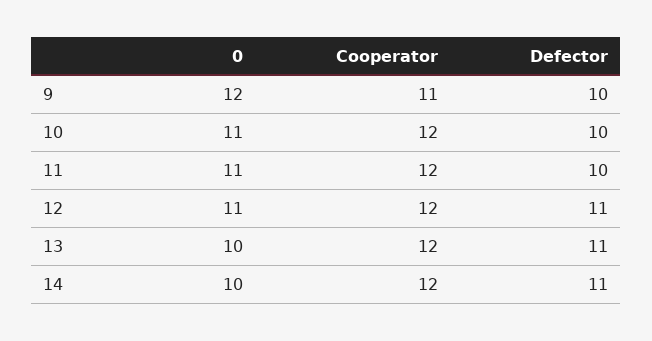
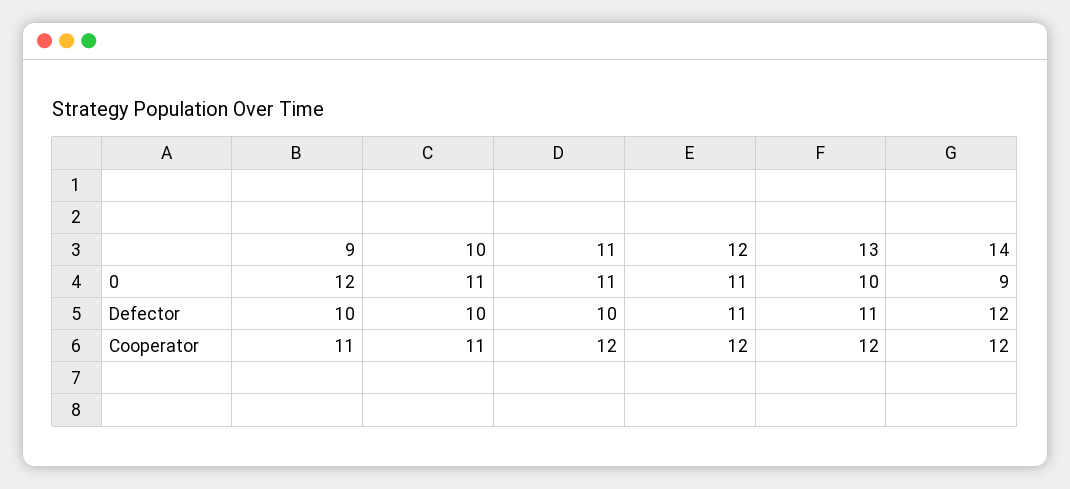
Cooperator, 10: 12 -> 11
0, 14: 10 -> 9
Defector, 14: 11 -> 12

